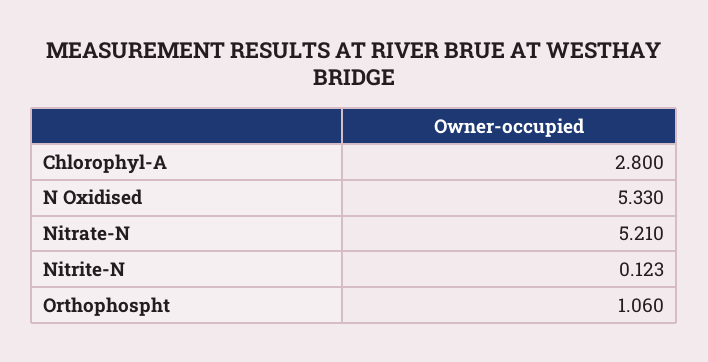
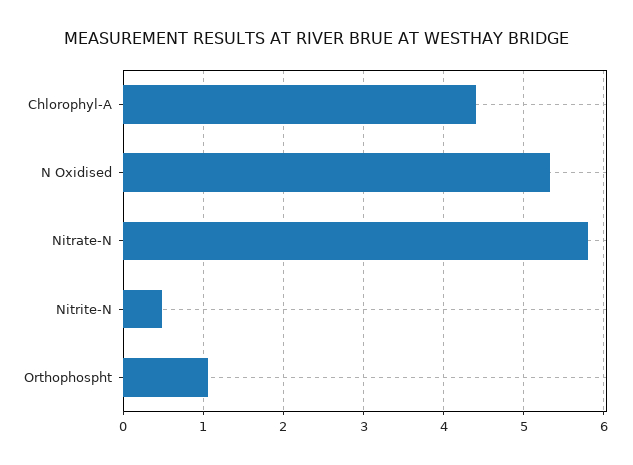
Chlorophyl-A: 2.8 -> 4.4
Nitrate-N: 5.21 -> 5.8
Nitrite-N: 0.123 -> 0.5

